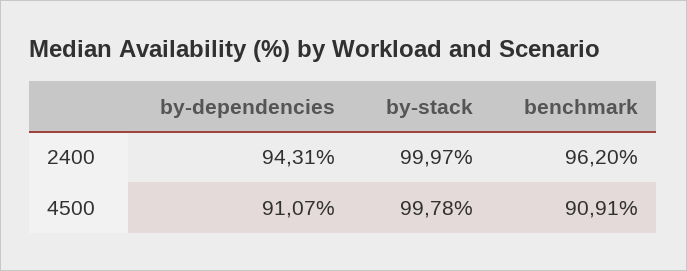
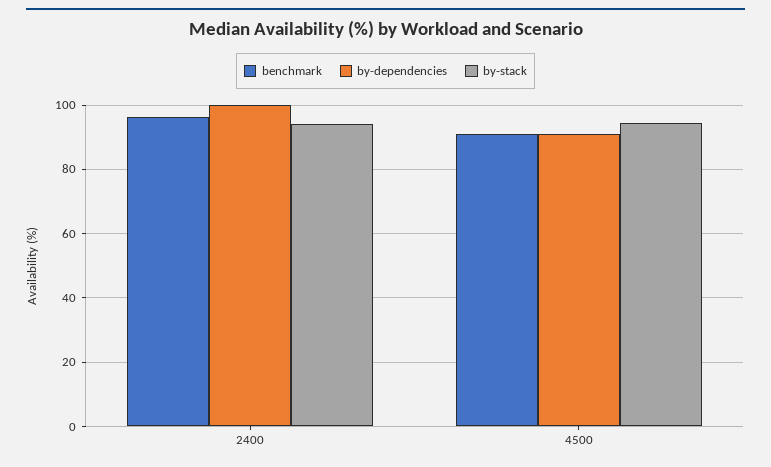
by-dependencies, 2400: 94.31 -> 100
by-stack, 2400: 99.97 -> 94
by-stack, 4500: 99.78 -> 94

